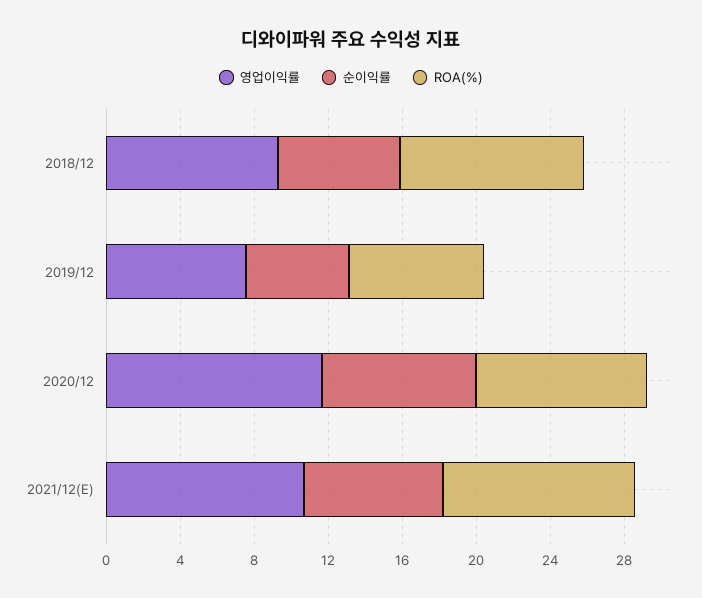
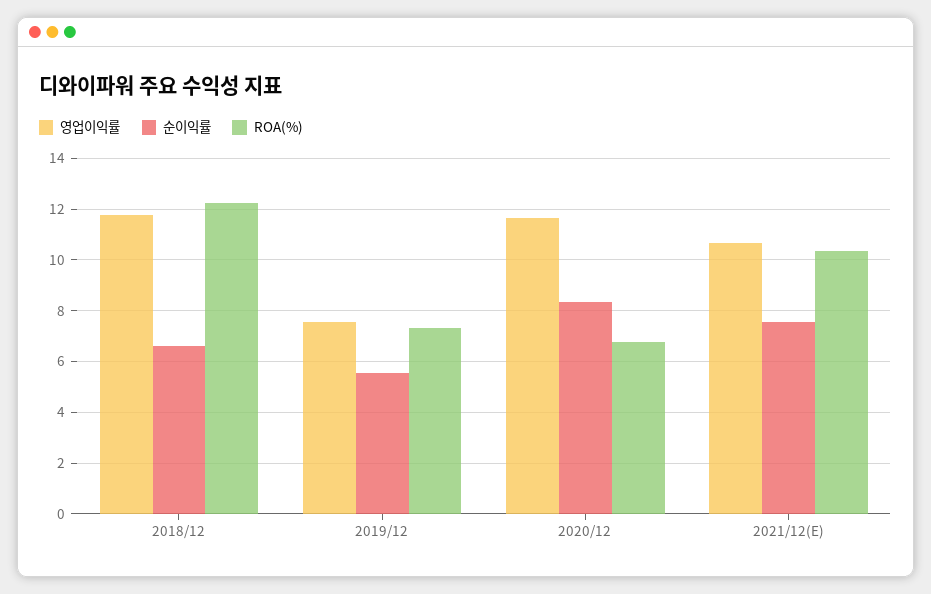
영업이익률, 2018/12: 9 -> 11.75
ROA(%), 2018/12: 10 -> 12.25
ROA(%), 2020/12: 9 -> 6.75

